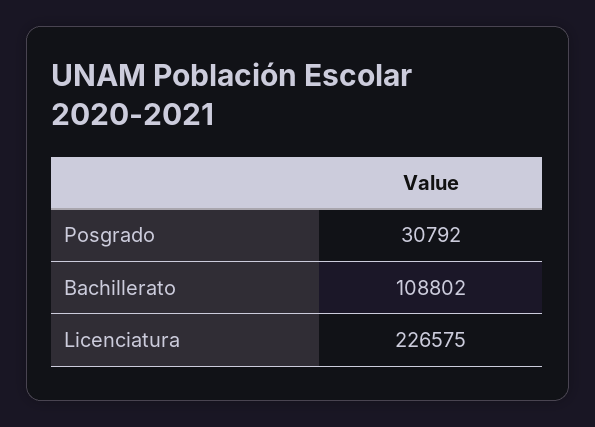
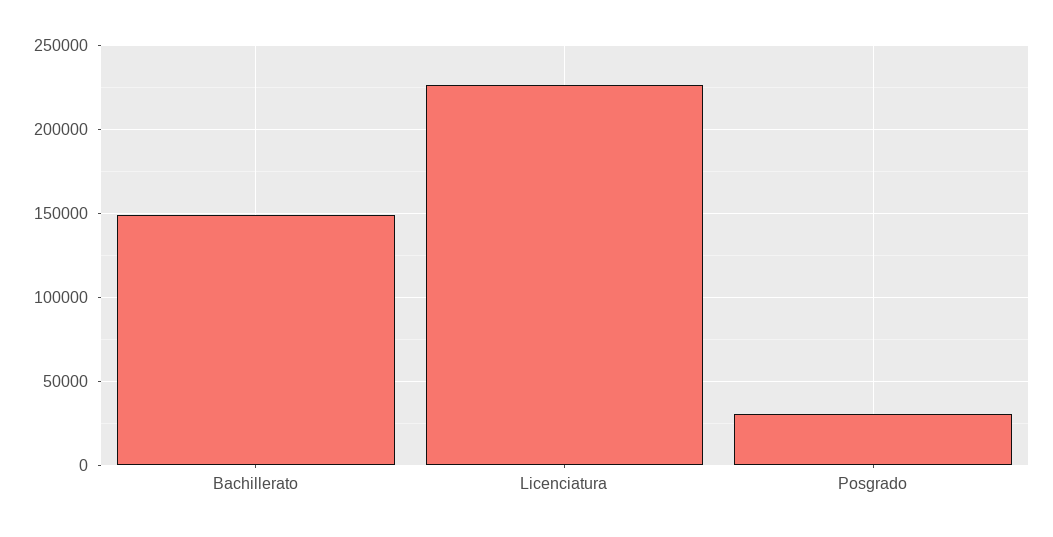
Bachillerato: 108802 -> 150000

